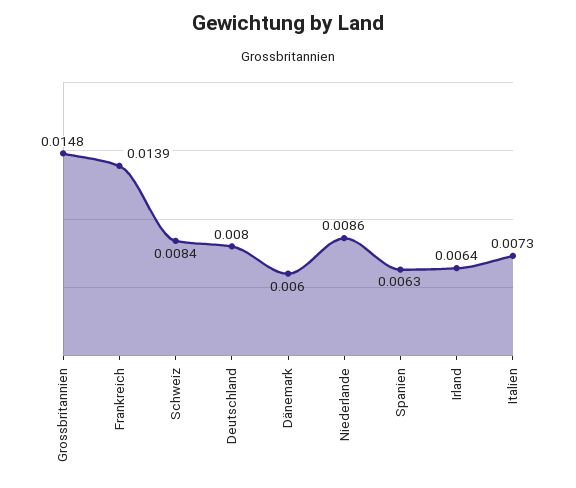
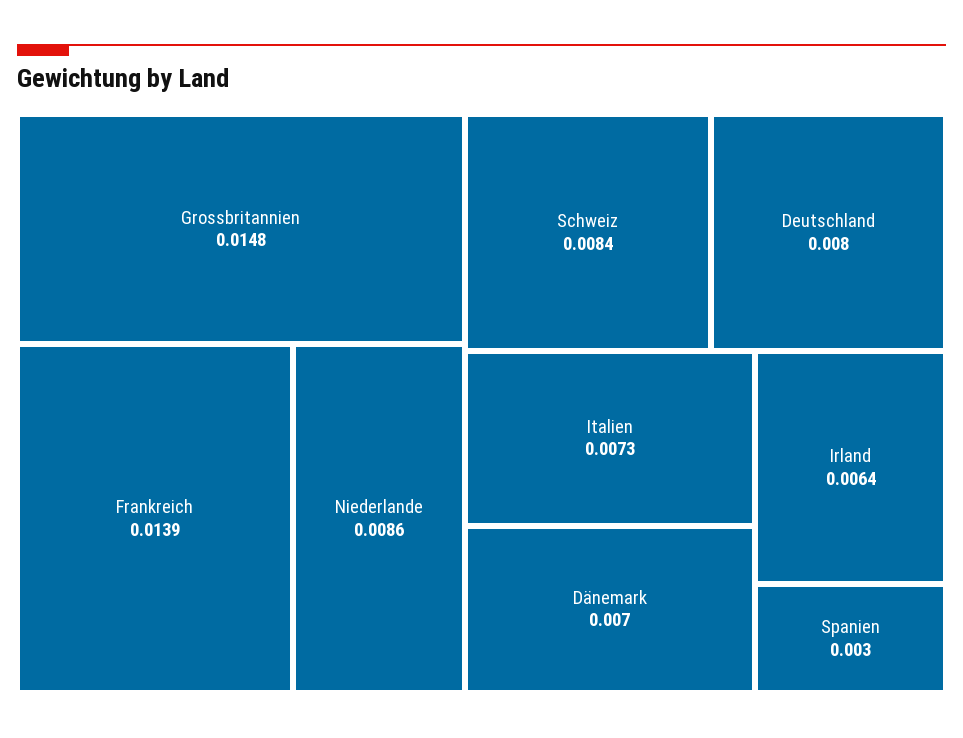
Dänemark: 0.006 -> 0.007
Spanien: 0.0063 -> 0.003

